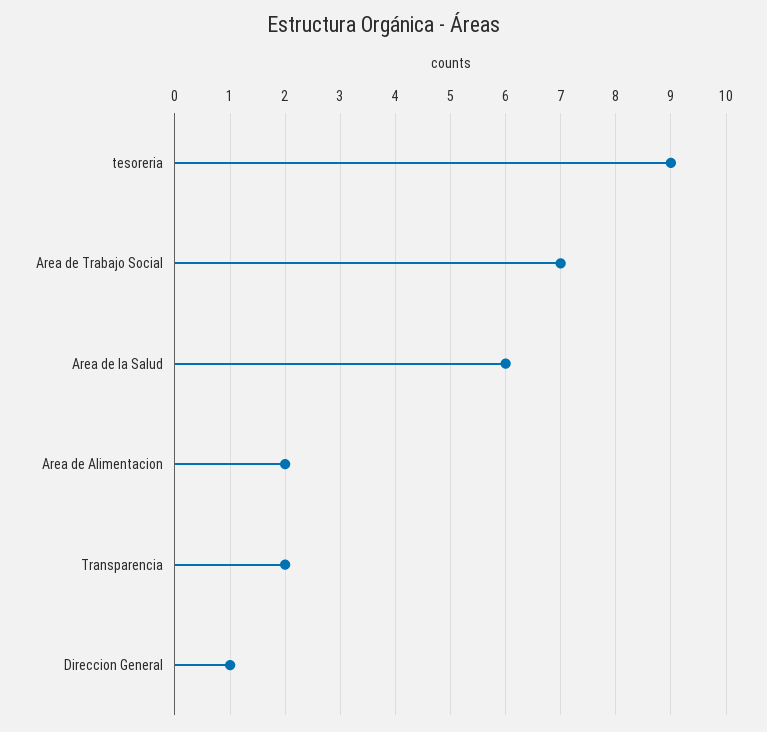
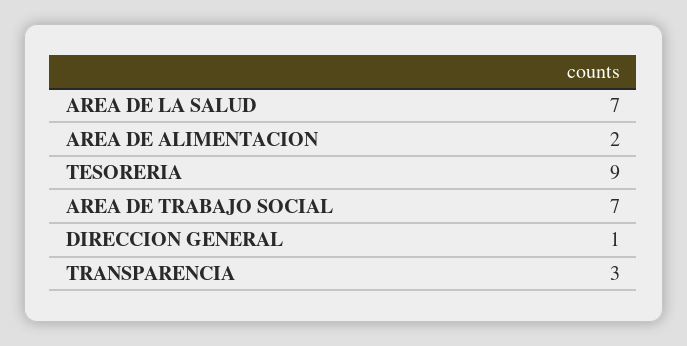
Area de la Salud: 6 -> 7
Transparencia: 2 -> 3

